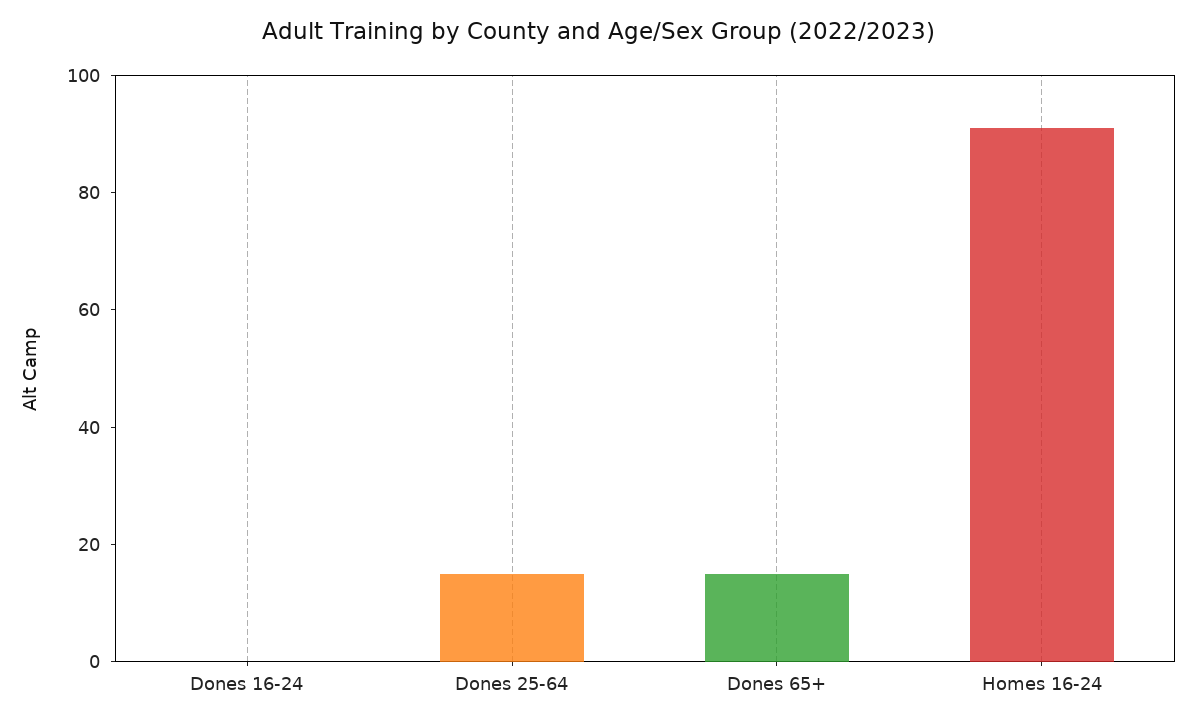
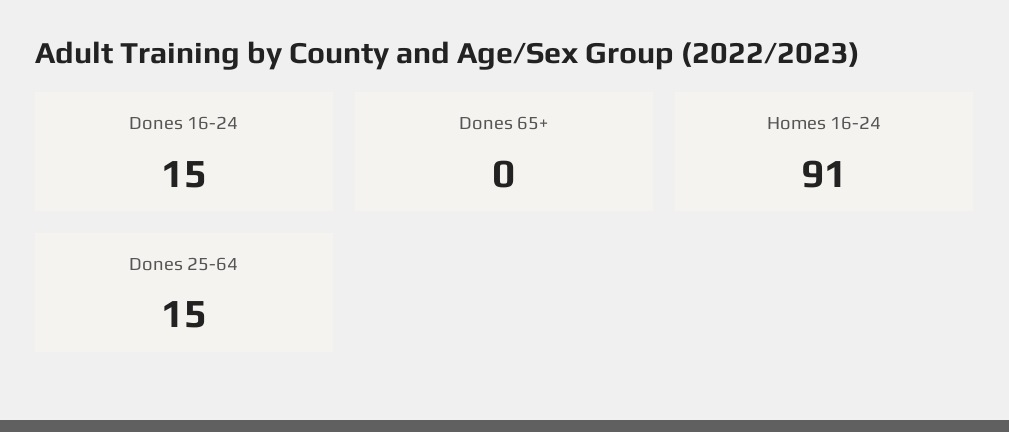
Dones 16-24: 0 -> 15
Dones 65+: 15 -> 0

